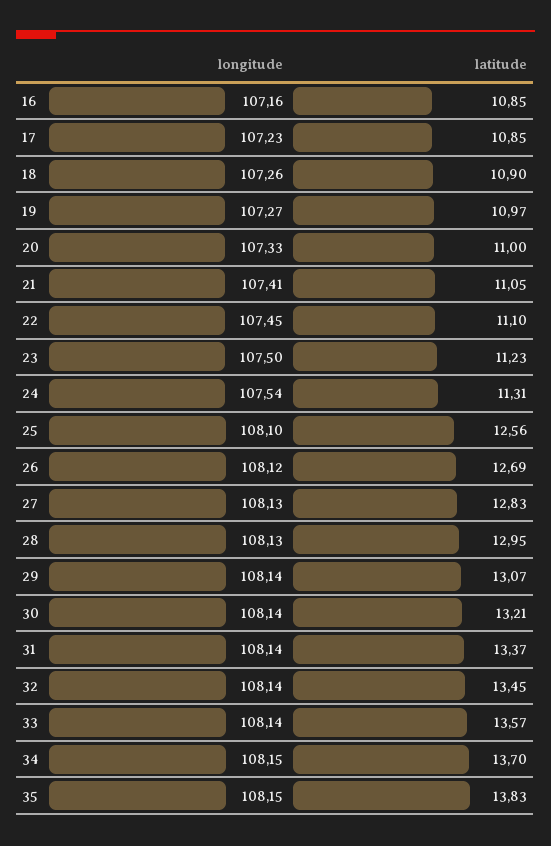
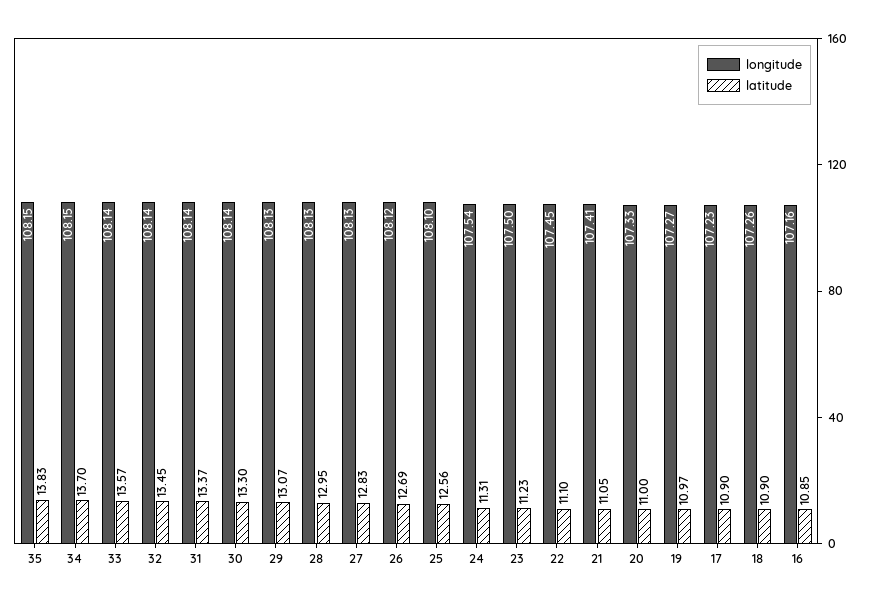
latitude, 17: 10.85 -> 10.9
longitude, 29: 108.14 -> 108.13
latitude, 30: 13.21 -> 13.3

